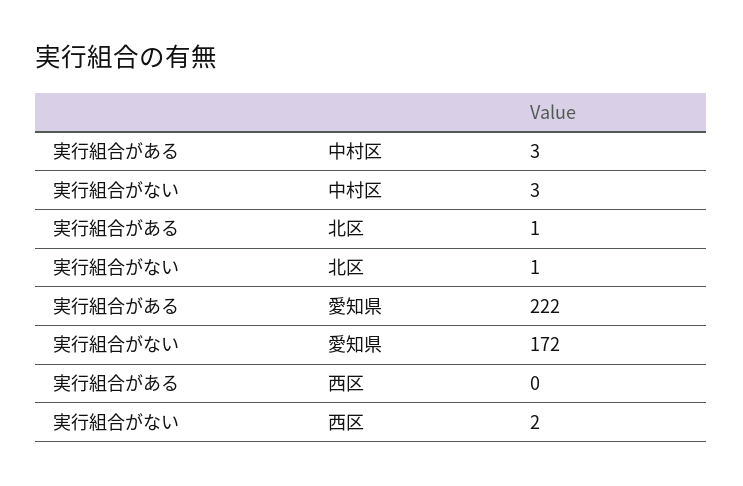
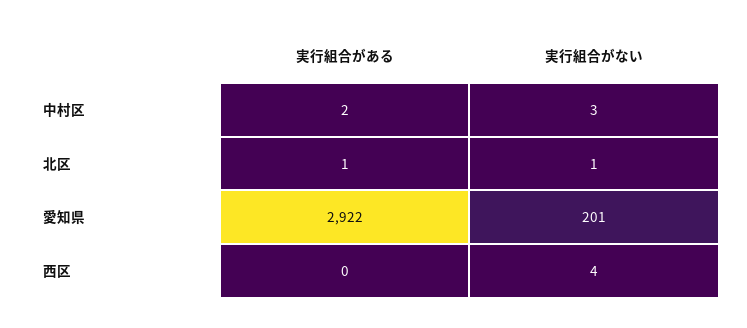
実行組合がある, 中村区: 3 -> 2
実行組合がある, 愛知県: 222 -> 2922
実行組合がない, 愛知県: 172 -> 201
実行組合がない, 西区: 2 -> 4

